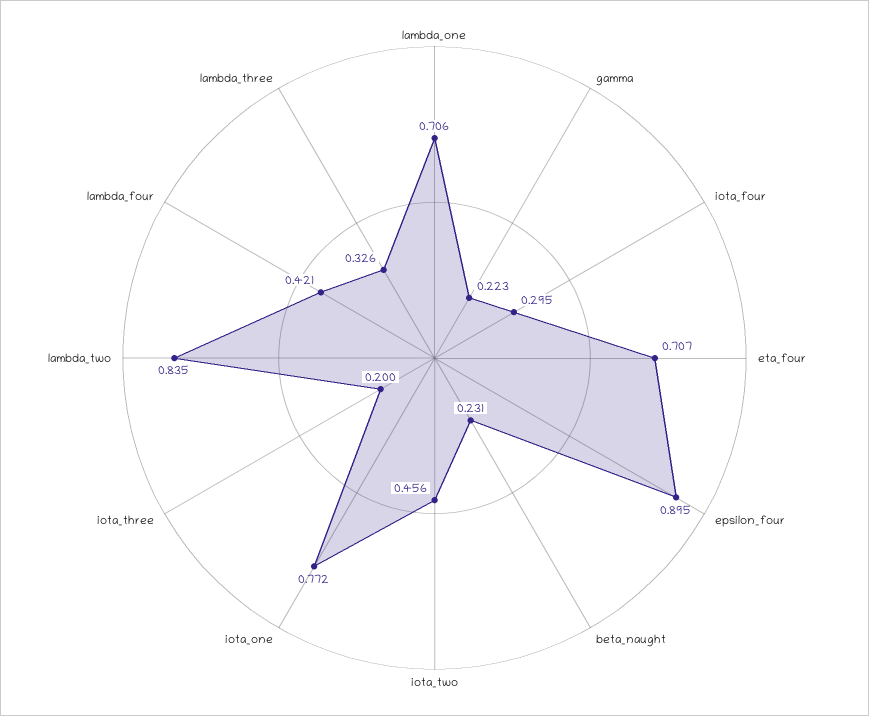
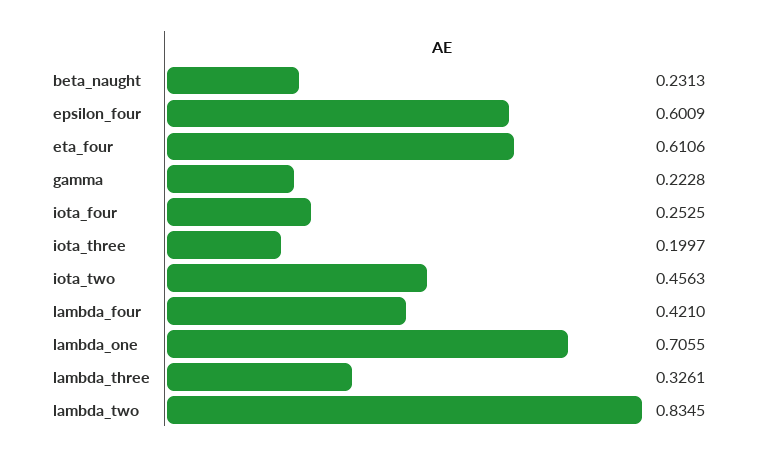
iota_four: 0.295 -> 0.2525
eta_four: 0.707 -> 0.6106
epsilon_four: 0.895 -> 0.6009
iota_one: 0.772 -> none

